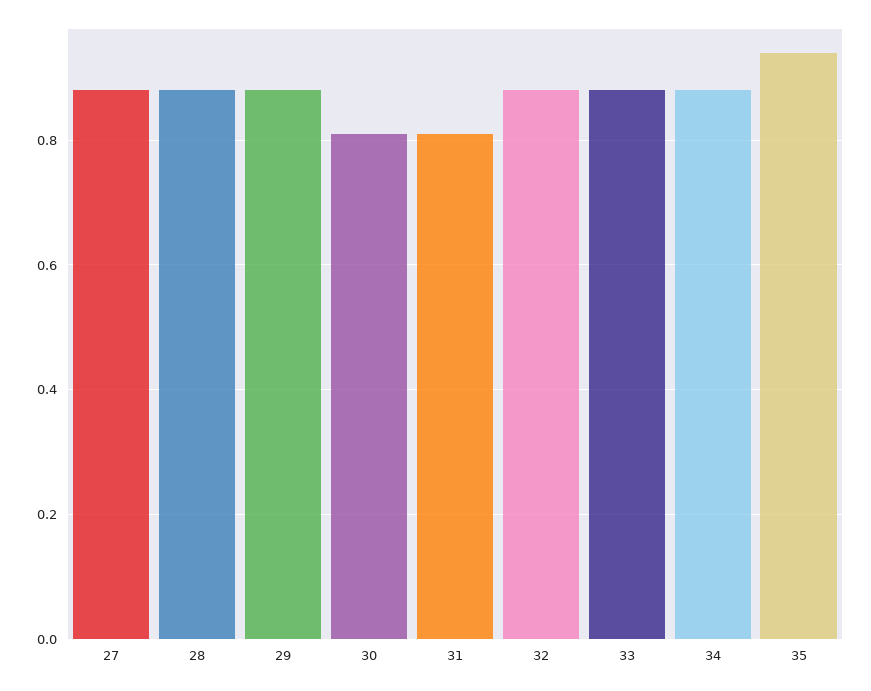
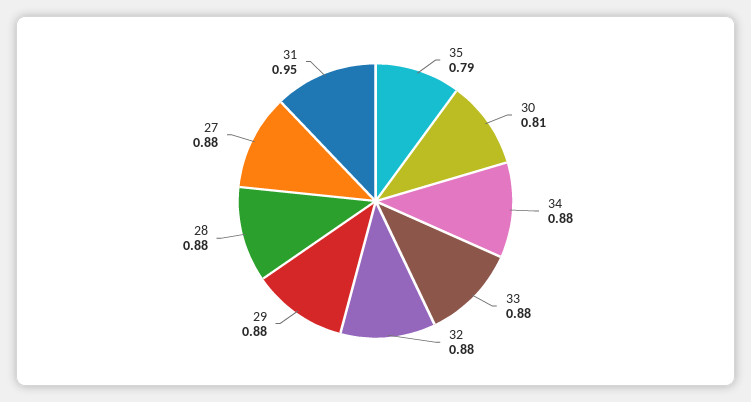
31: 0.8 -> 0.95
35: 0.95 -> 0.79

